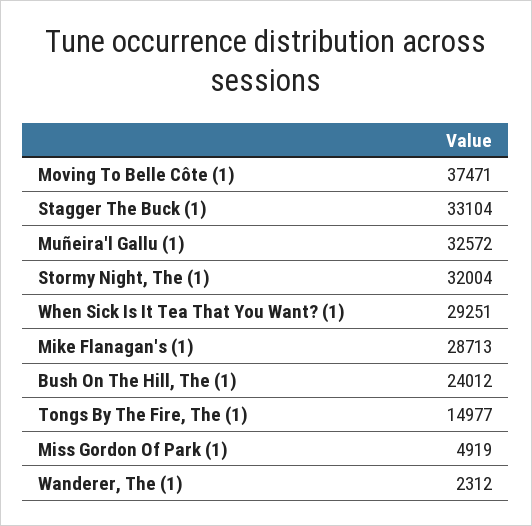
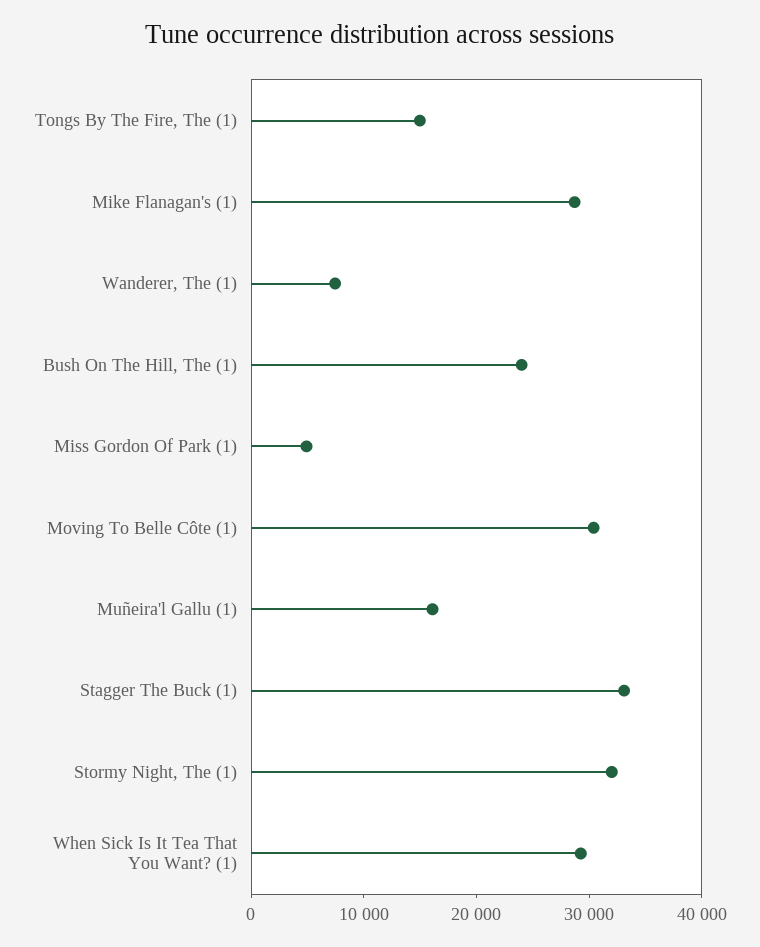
Moving To Belle Côte (1): 37471 -> 30000
Muñeira'l Gallu (1): 32572 -> 16000
Wanderer, The (1): 2312 -> 8000

